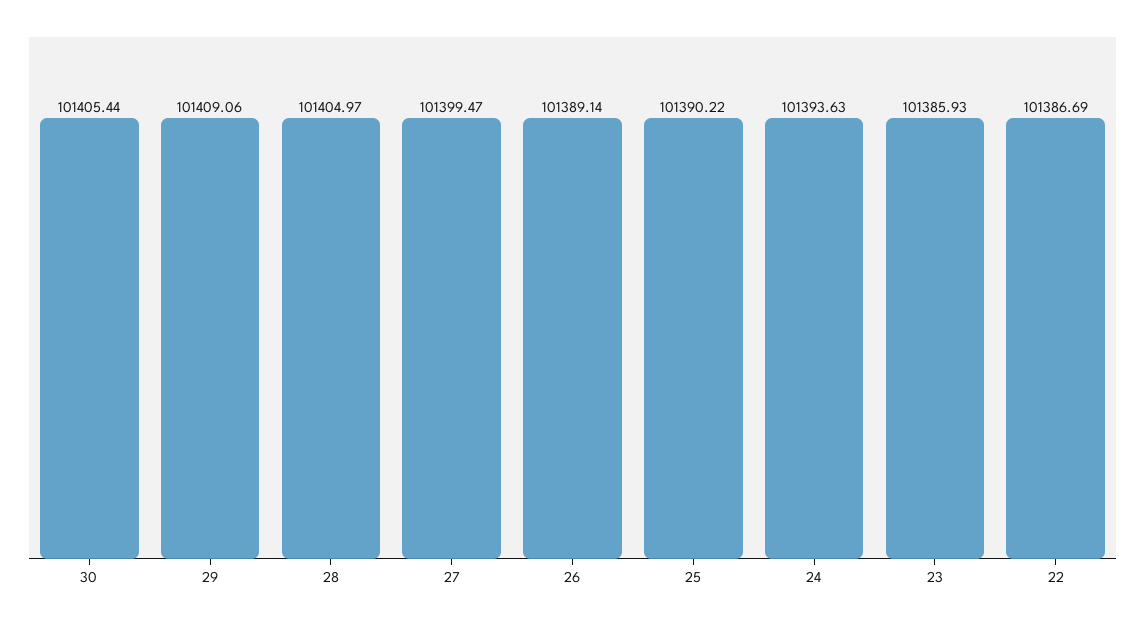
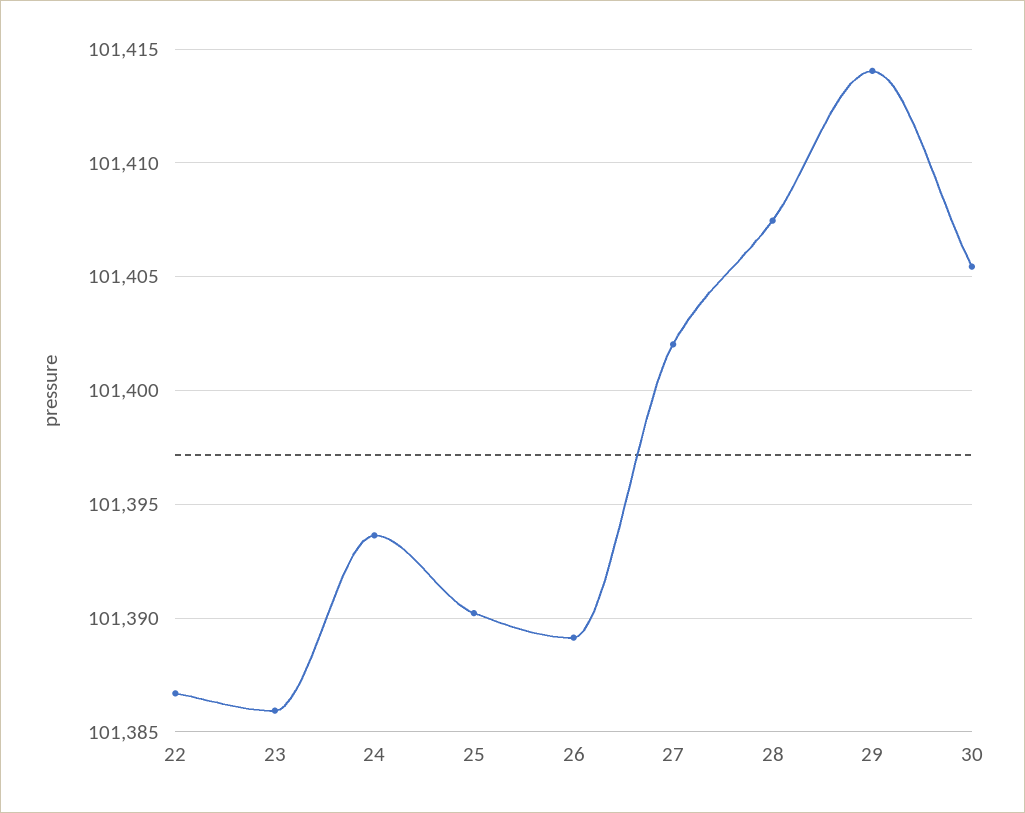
29: 101409.06 -> 101414
28: 101404.97 -> 101407.5
27: 101399.47 -> 101402

